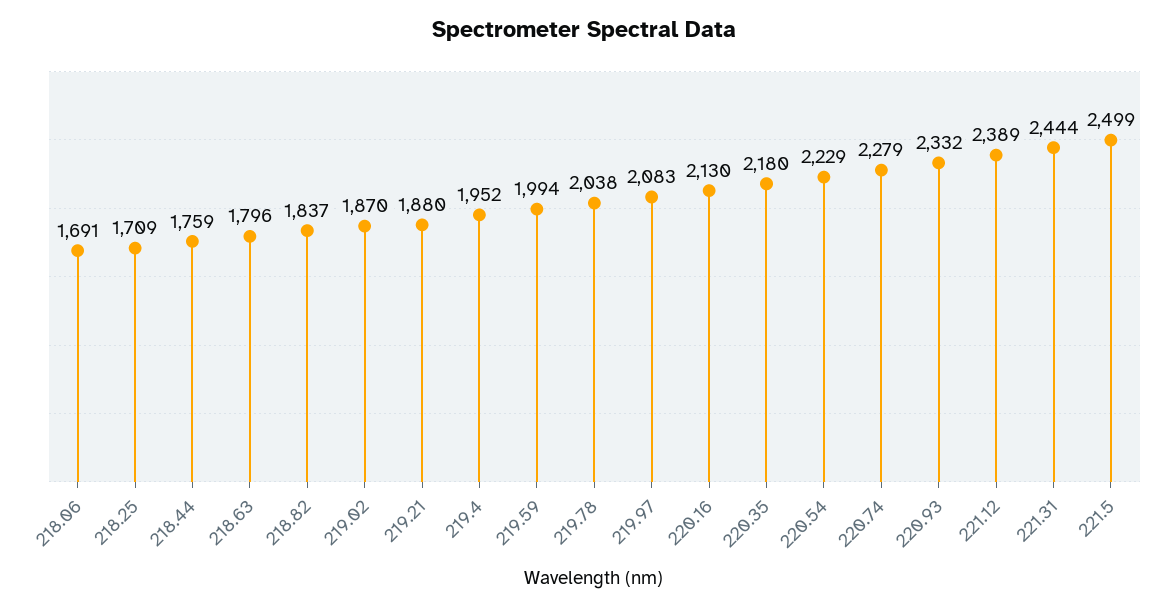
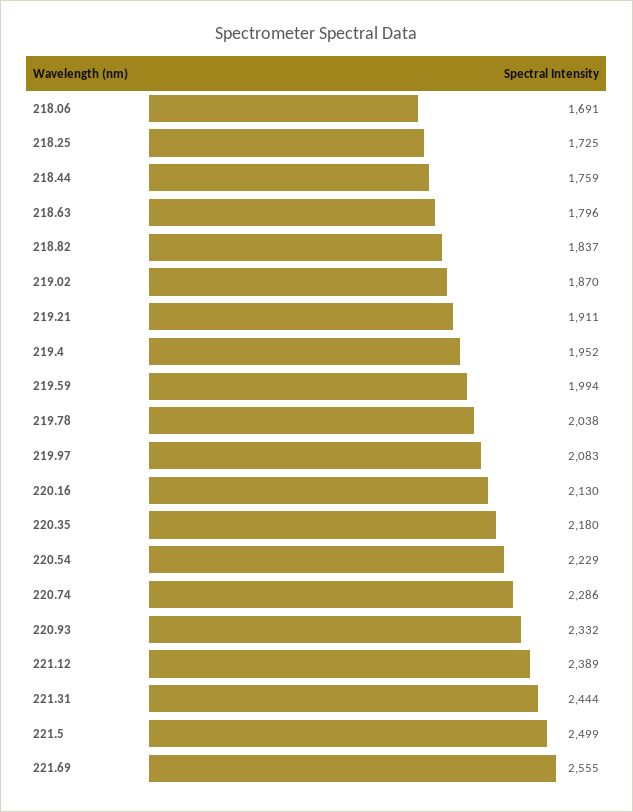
218.25: 1709 -> 1725
219.21: 1880 -> 1911
220.74: 2279 -> 2286
221.69: none -> 2555

